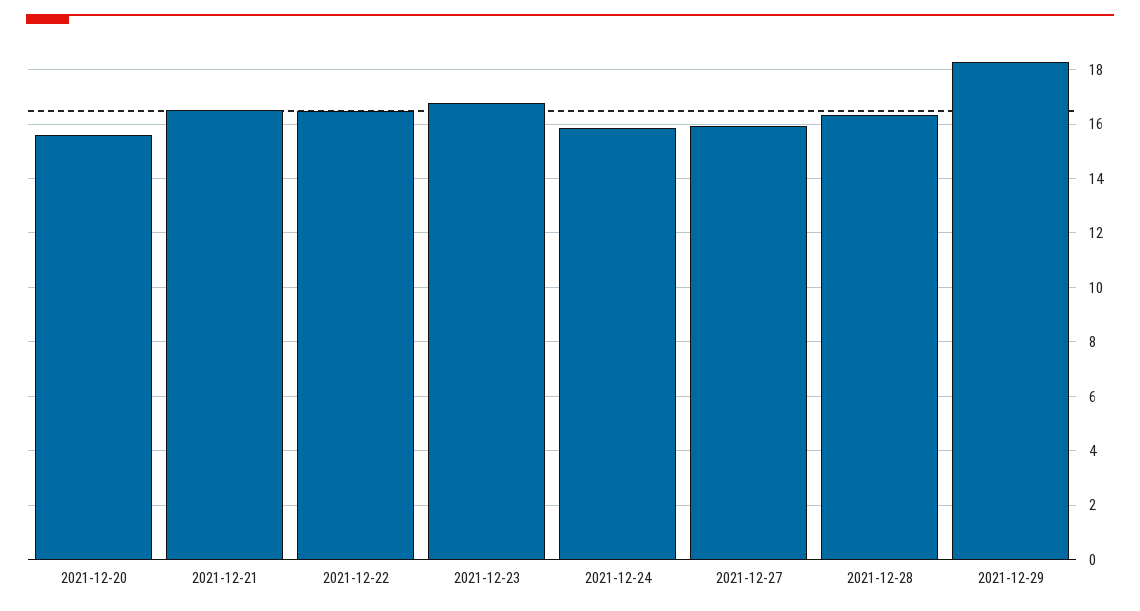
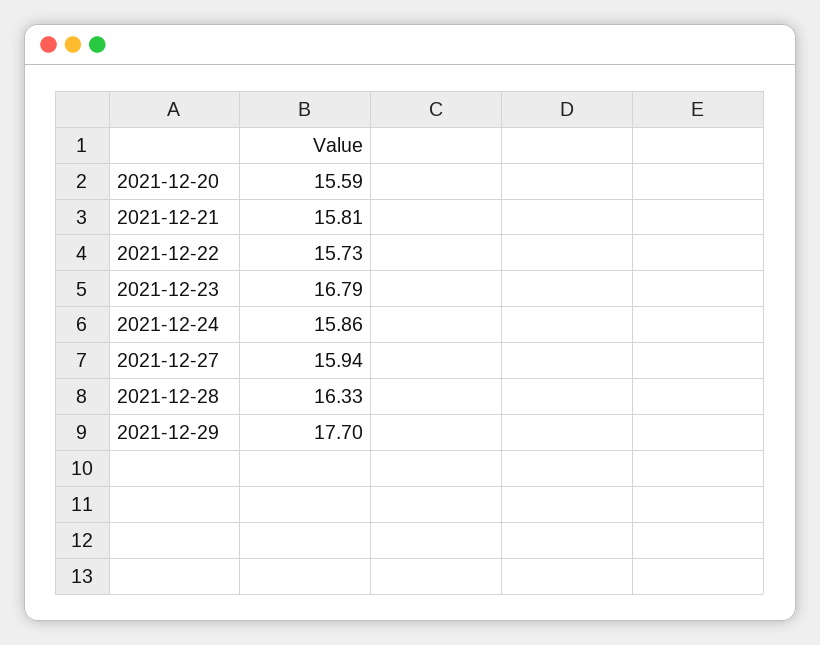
2021-12-21: 16.5 -> 15.81
2021-12-22: 16.5 -> 15.73
2021-12-29: 18.25 -> 17.7

